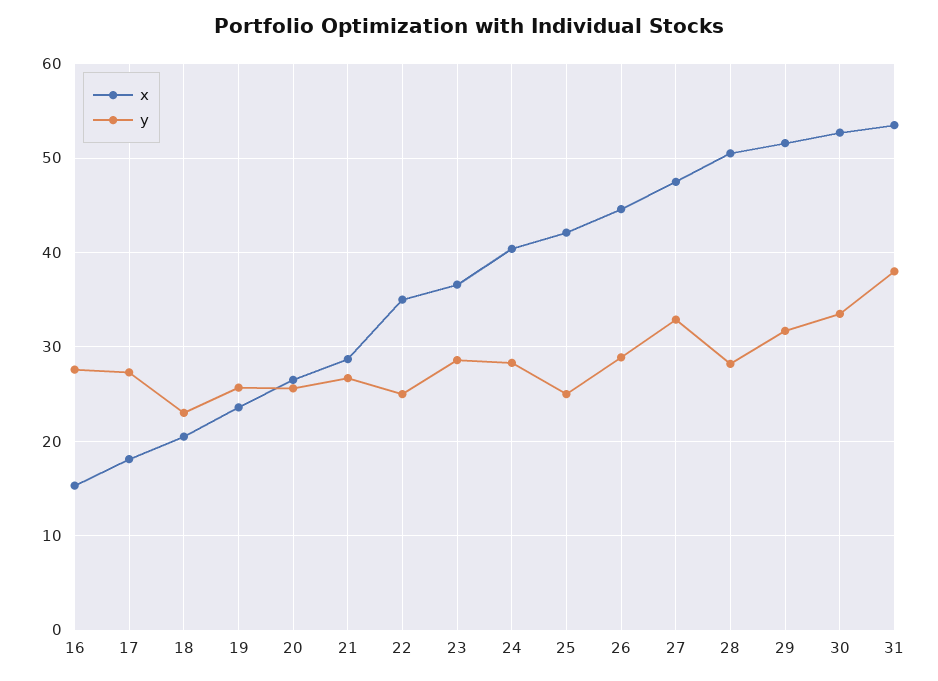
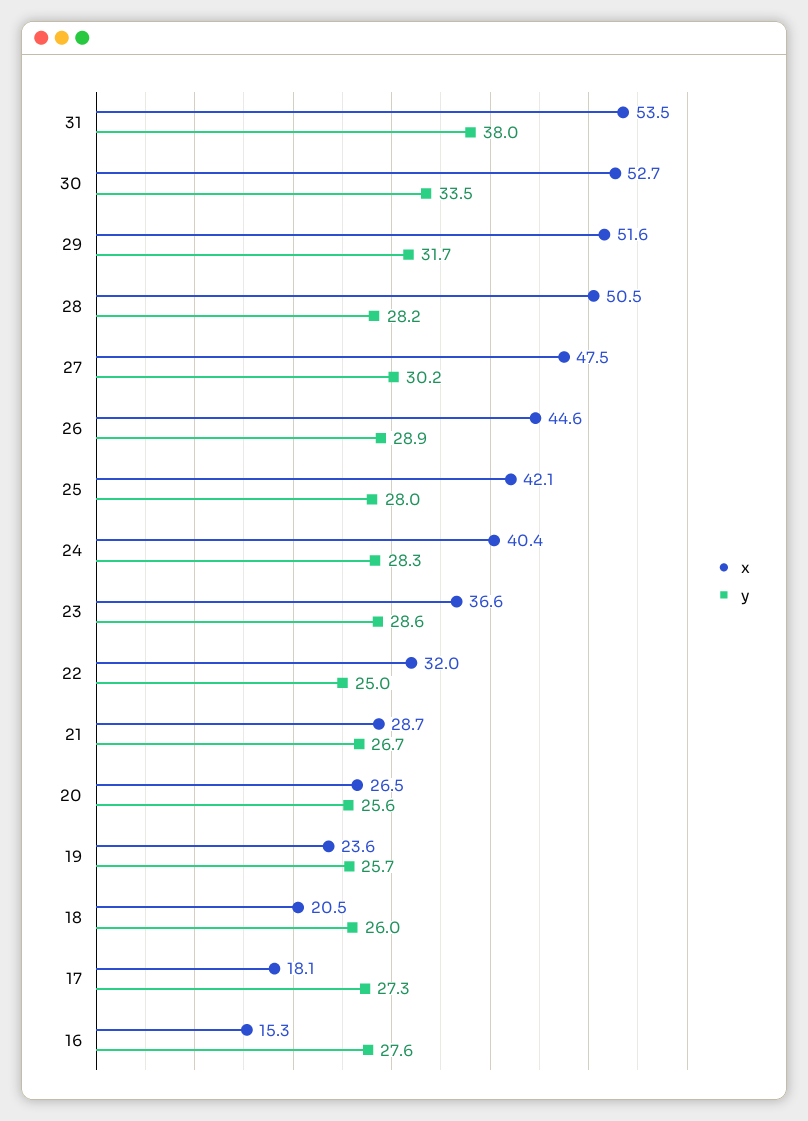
y, 18: 23 -> 26
x, 22: 35 -> 32
y, 25: 25 -> 28
y, 27: 33 -> 30.2

